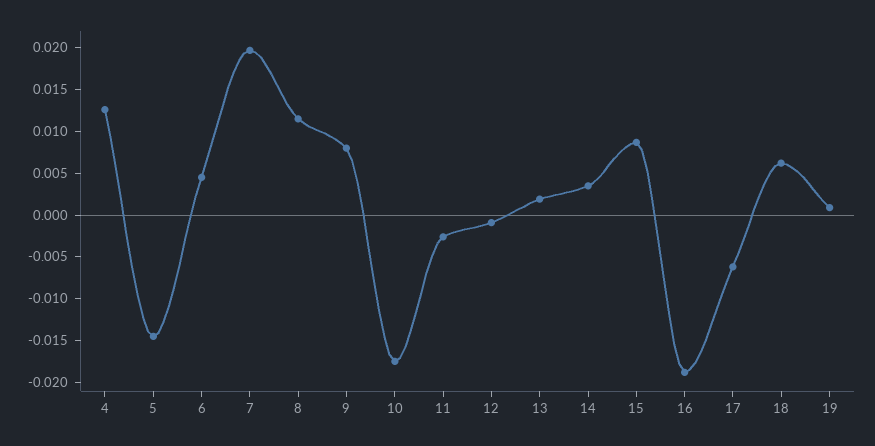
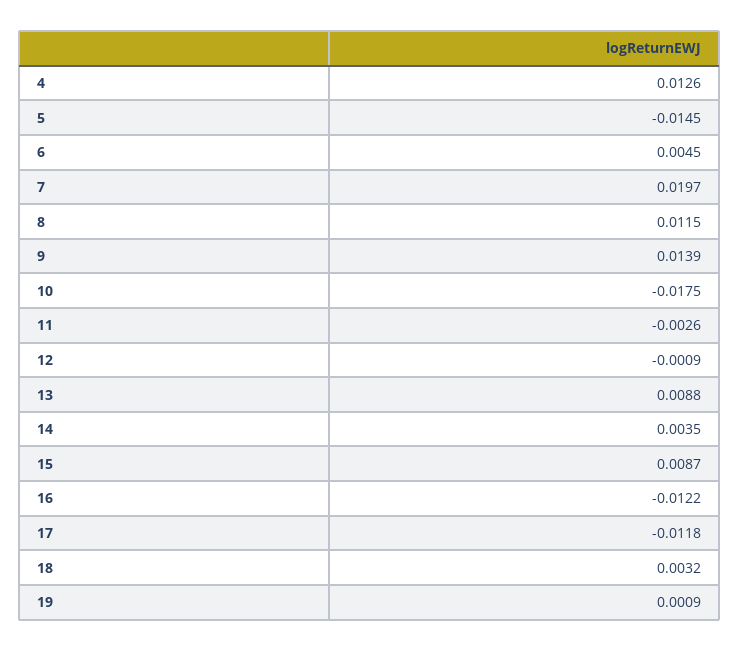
9: 0.008 -> 0.0139
13: 0.002 -> 0.0088
16: -0.019 -> -0.0122
17: -0.006 -> -0.0118
18: 0.006 -> 0.0032

